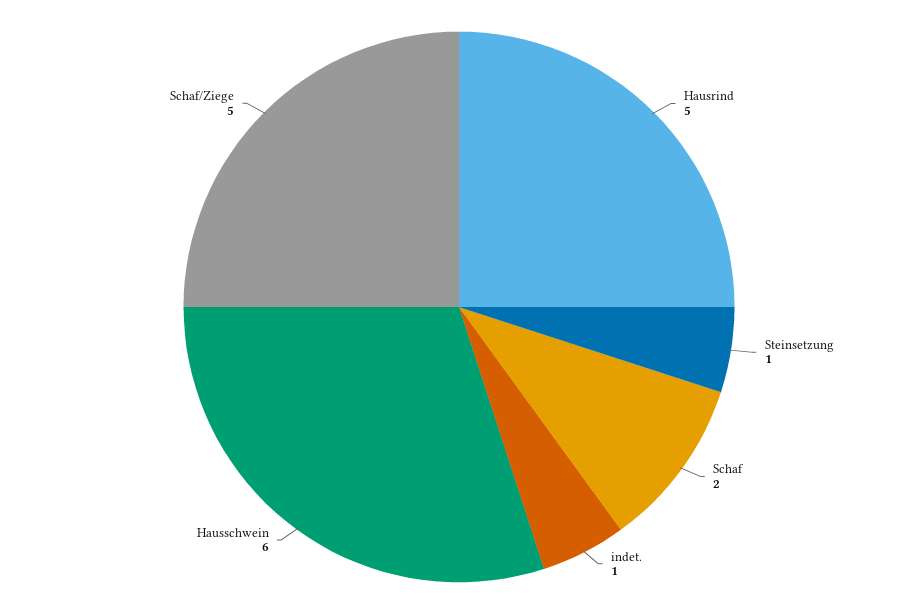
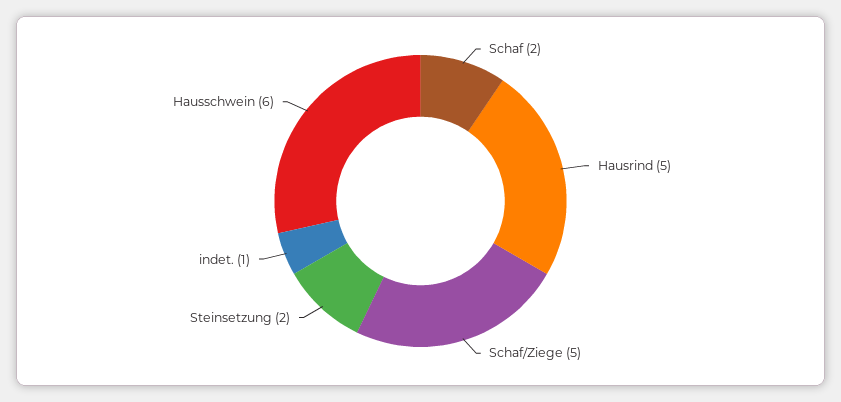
Steinsetzung: 1 -> 2

